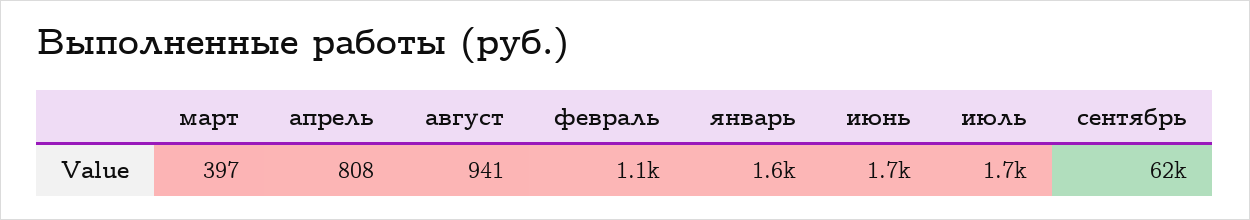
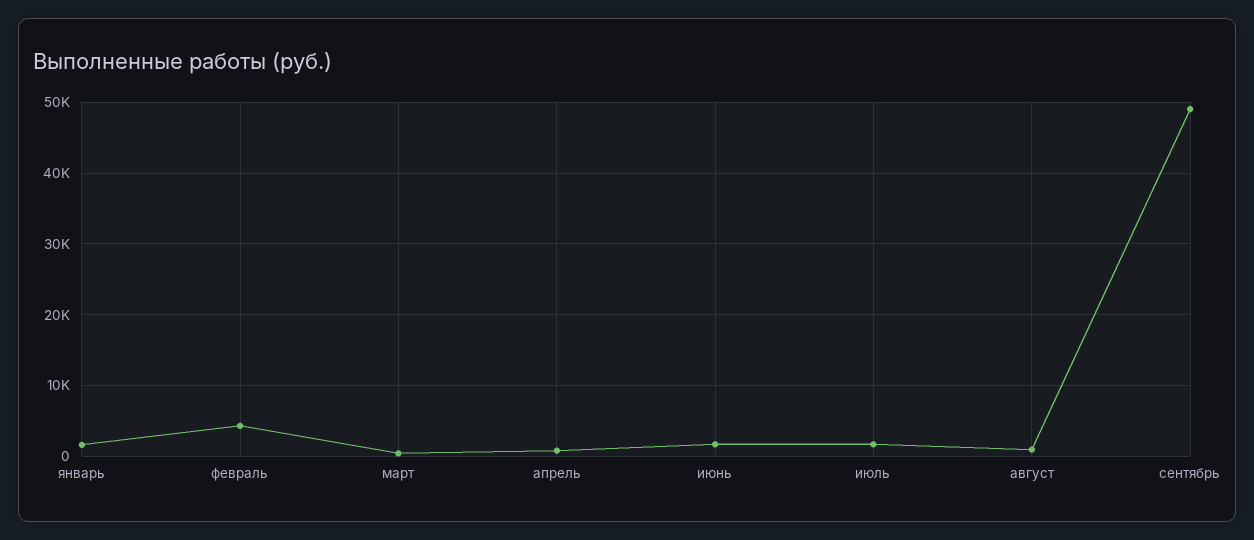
февраль: 1100 -> 4000
сентябрь: 62000 -> 49000

